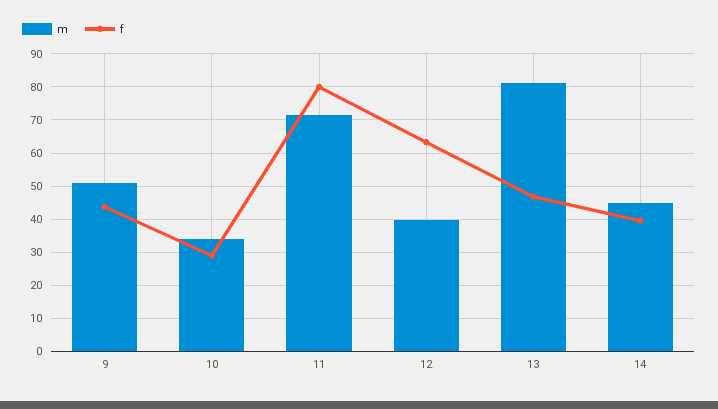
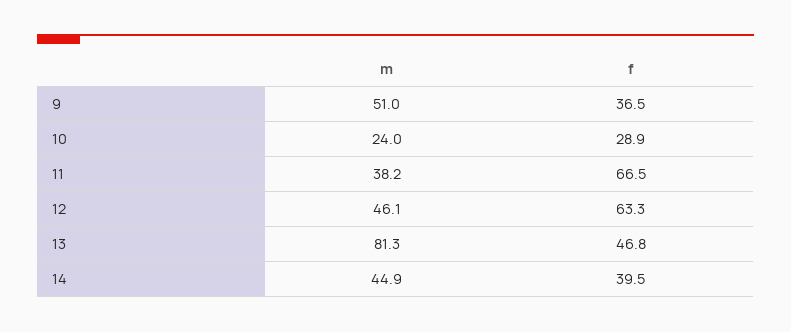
f, 9: 44 -> 36.5
m, 10: 34 -> 24
m, 11: 72 -> 38.2
f, 11: 80 -> 66.5
m, 12: 40 -> 46.1

